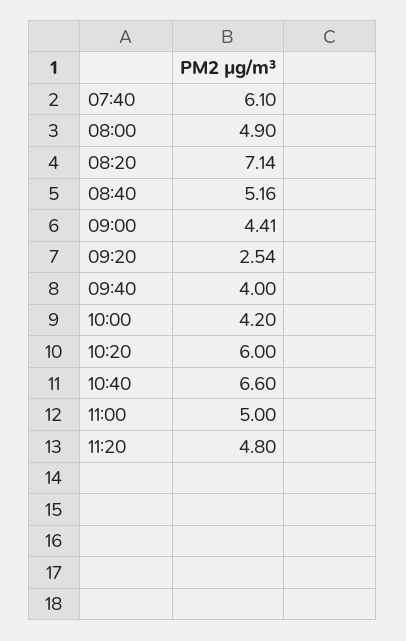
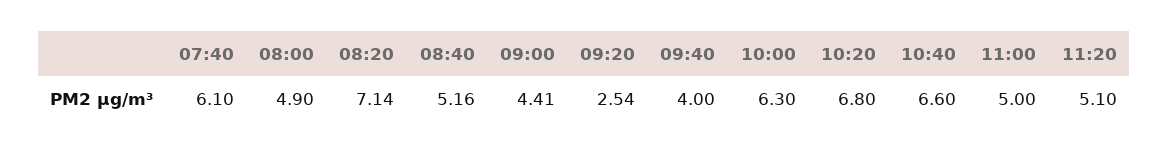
10:00: 4.2 -> 6.3
10:20: 6 -> 6.8
11:20: 4.8 -> 5.1

